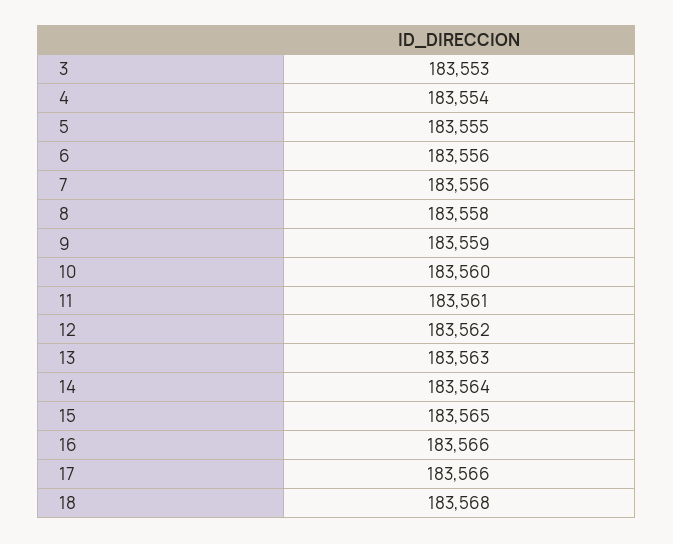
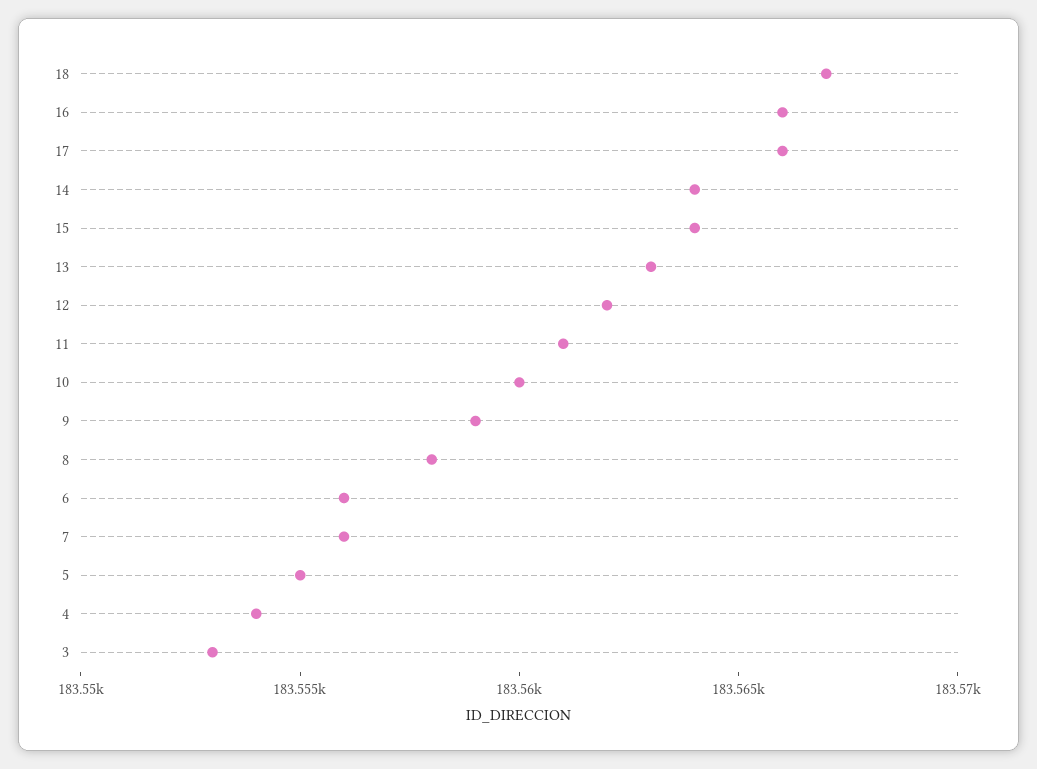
15: 183565 -> 183564
18: 183568 -> 183567

